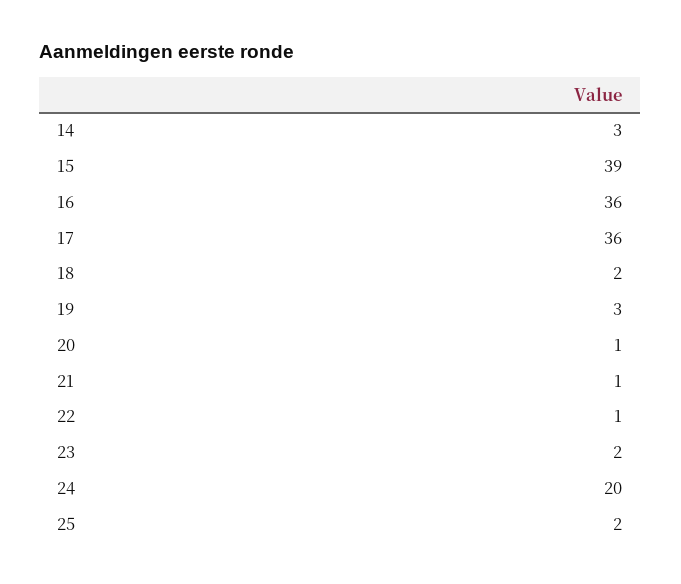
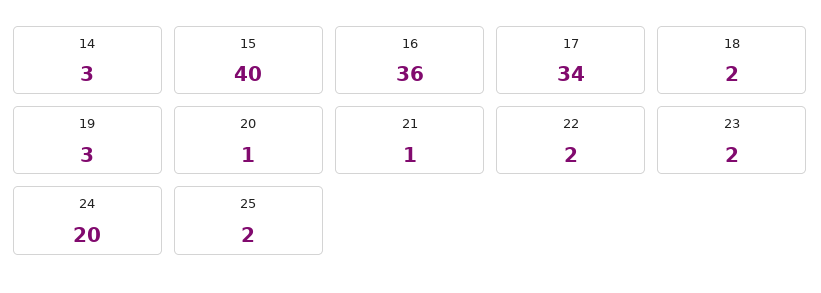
15: 39 -> 40
17: 36 -> 34
22: 1 -> 2

